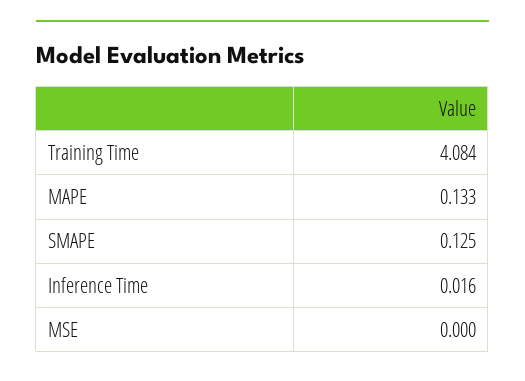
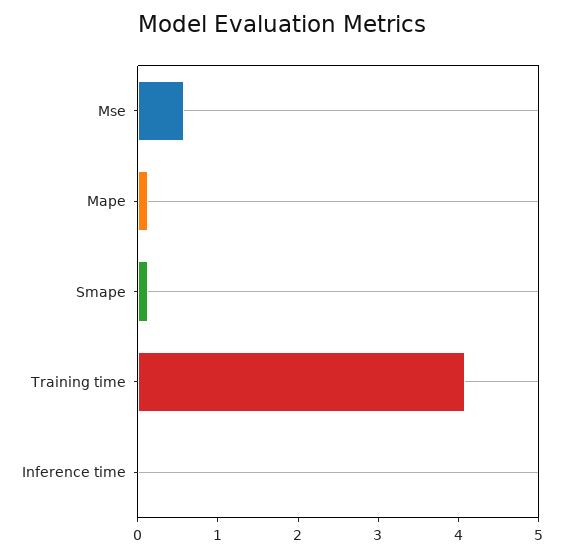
MSE: 0 -> 0.6

